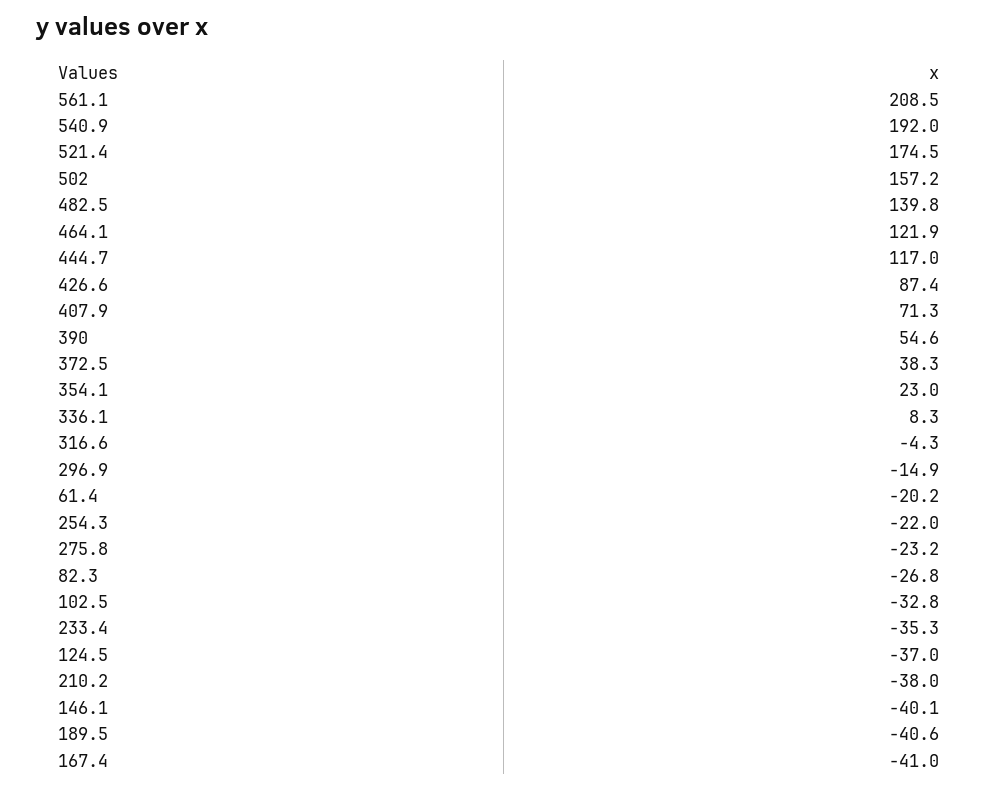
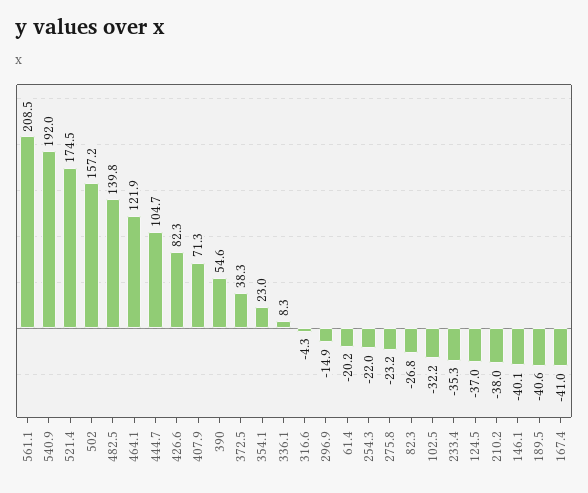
444.7: 117 -> 104.7
426.6: 87.4 -> 82.3
102.5: -32.8 -> -32.2

